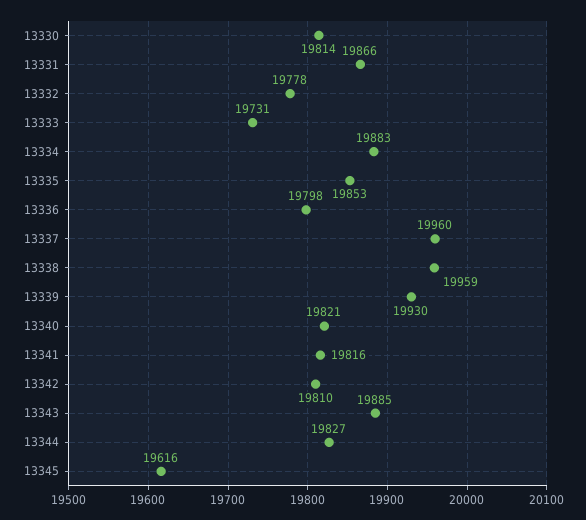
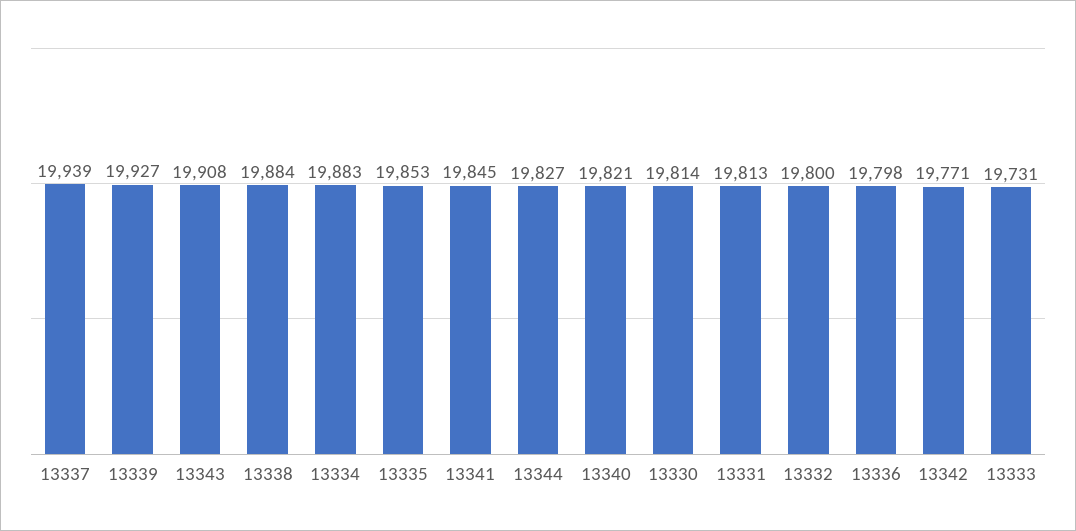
13331: 19866 -> 19813
13332: 19778 -> 19800
13337: 19960 -> 19939
13338: 19959 -> 19884
13339: 19930 -> 19927
13341: 19816 -> 19845
13342: 19810 -> 19771
13343: 19885 -> 19908
13345: 19616 -> none

